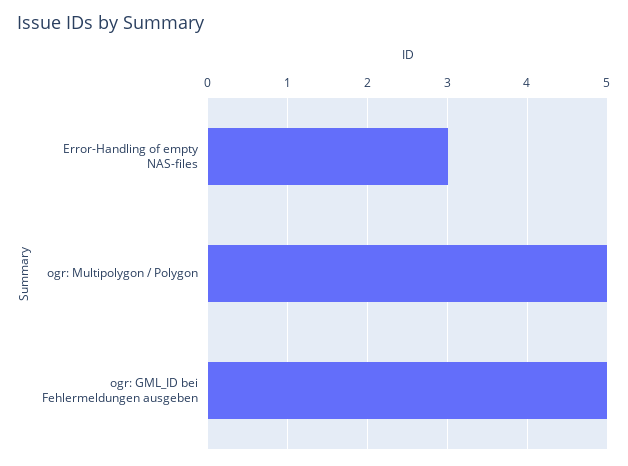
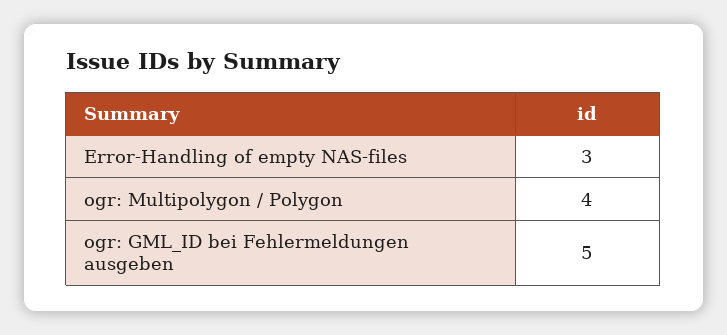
ogr: Multipolygon / Polygon: 5 -> 4

